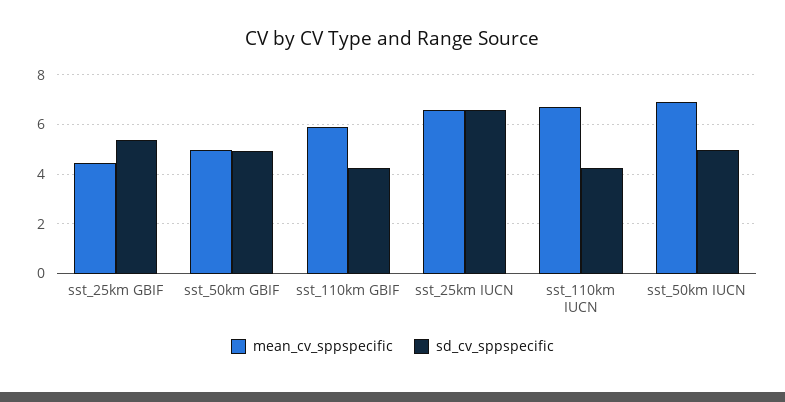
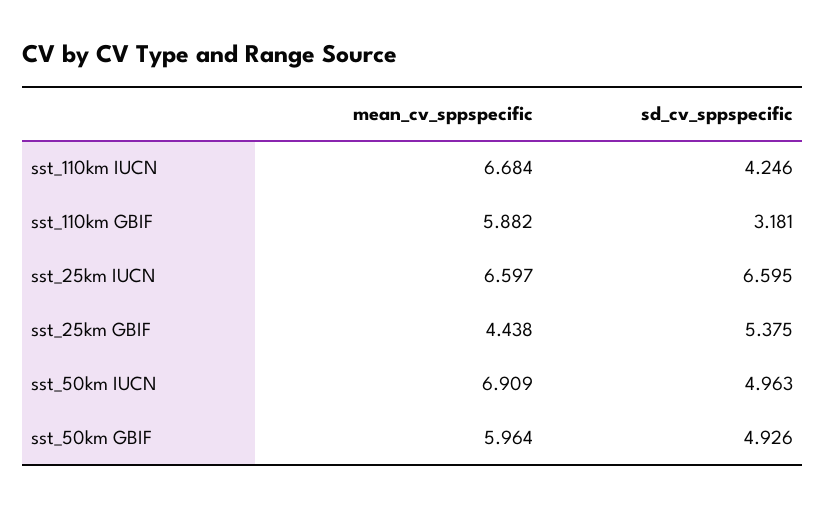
mean_cv_sppspecific, sst_50km GBIF: 5 -> 5.964
sd_cv_sppspecific, sst_110km GBIF: 4.25 -> 3.181

